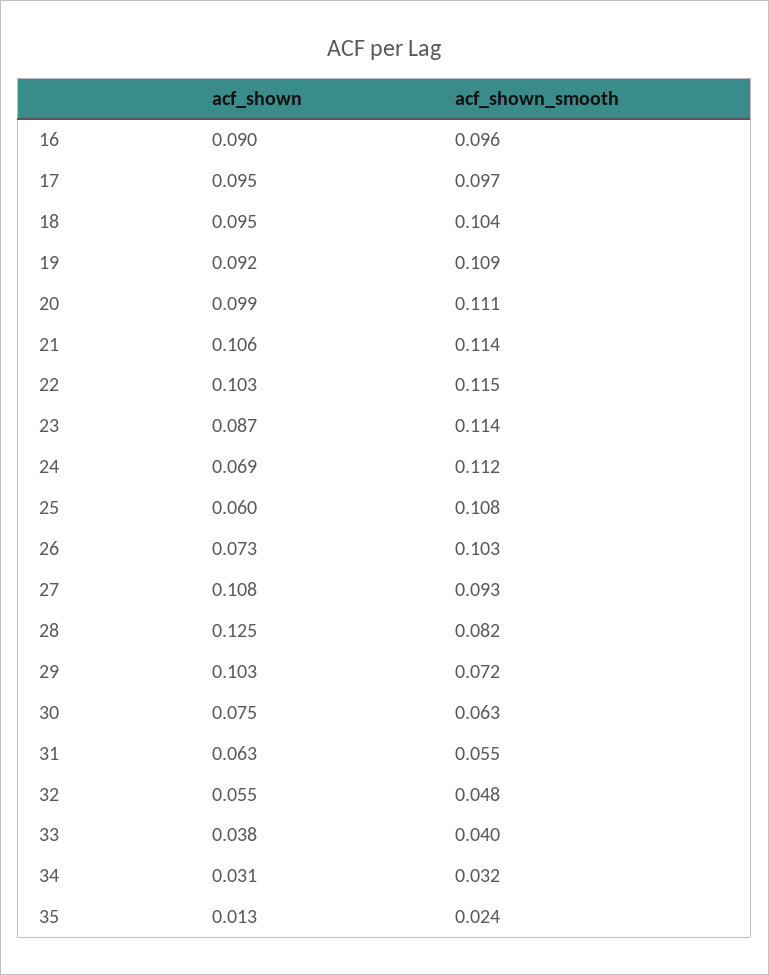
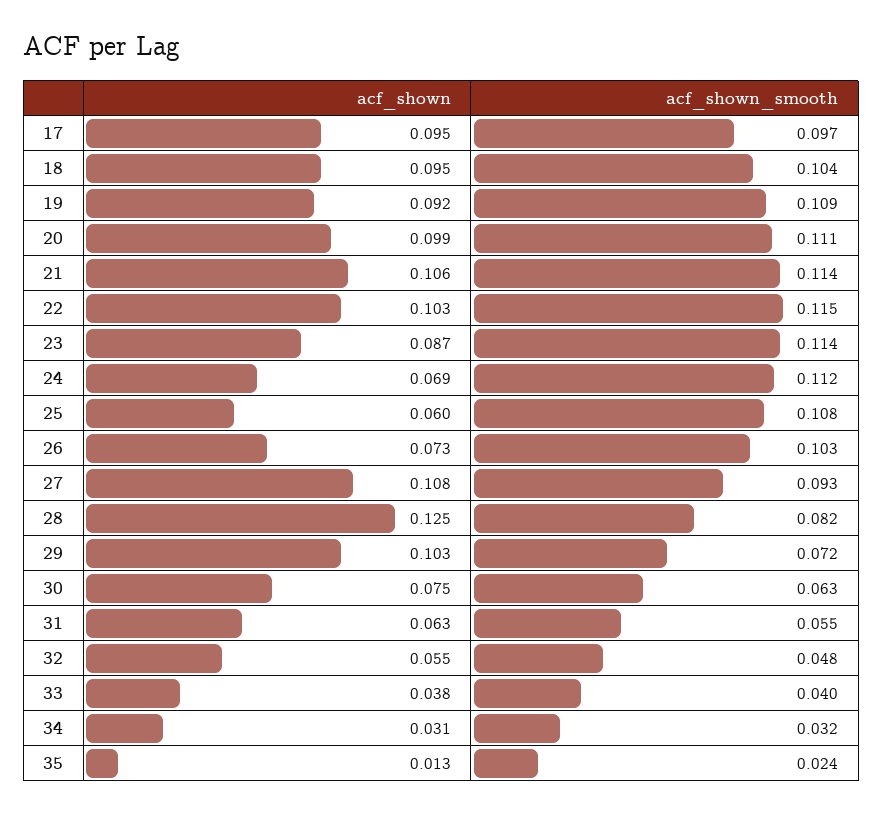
acf_shown, 16: 0.09 -> none
acf_shown_smooth, 16: 0.096 -> none

